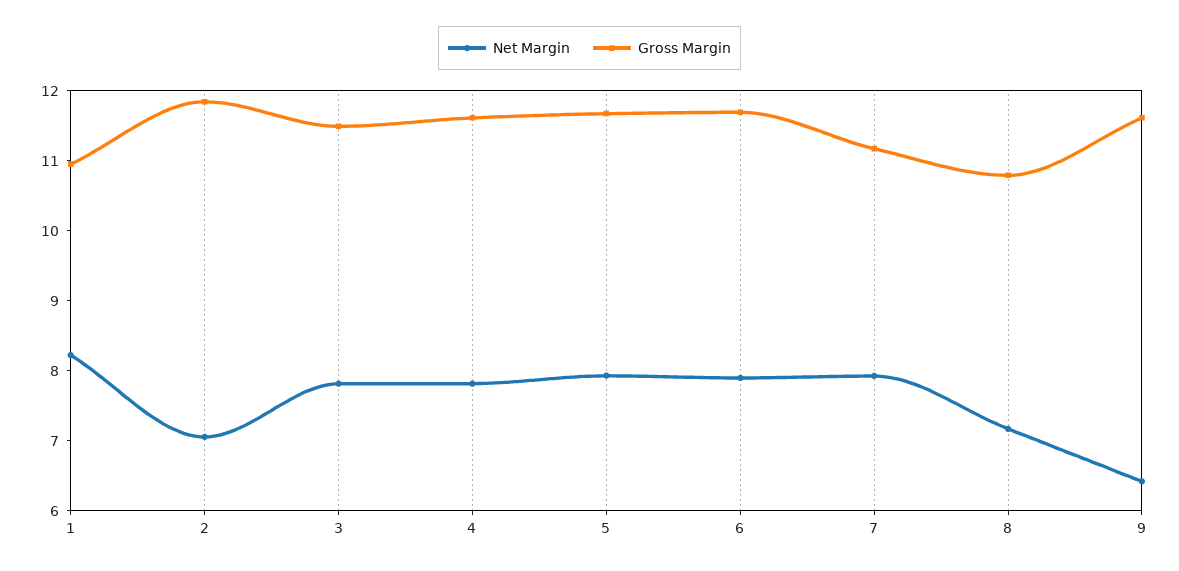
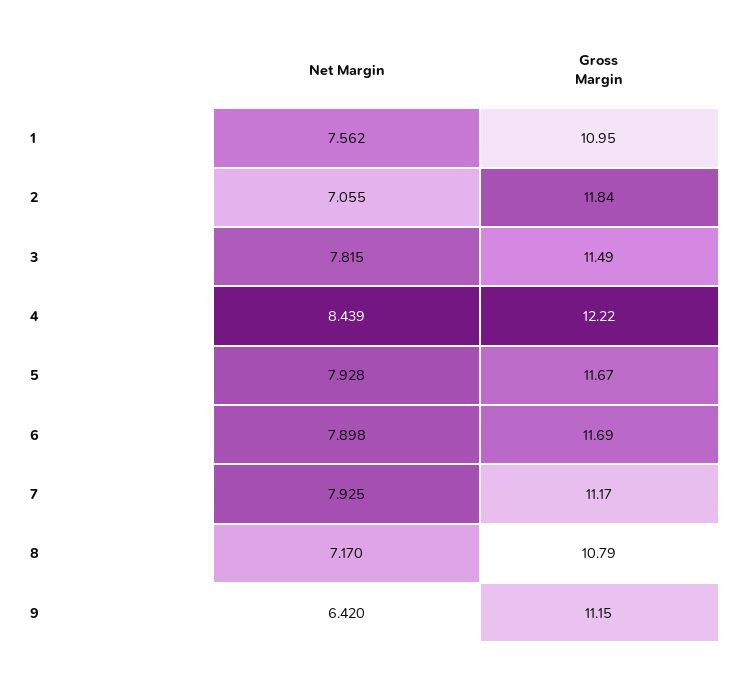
Net Margin, 1: 8.2 -> 7.562
Net Margin, 4: 7.8 -> 8.439
Gross Margin, 4: 11.6 -> 12.22
Gross Margin, 9: 11.6 -> 11.15

